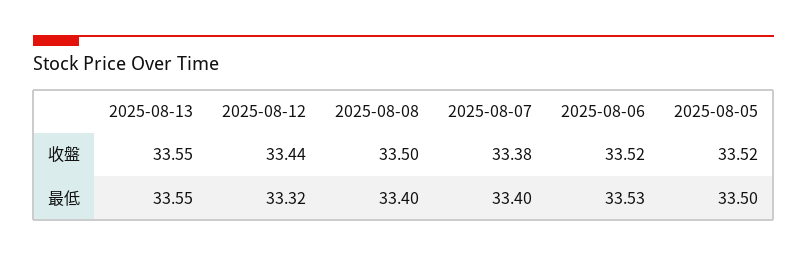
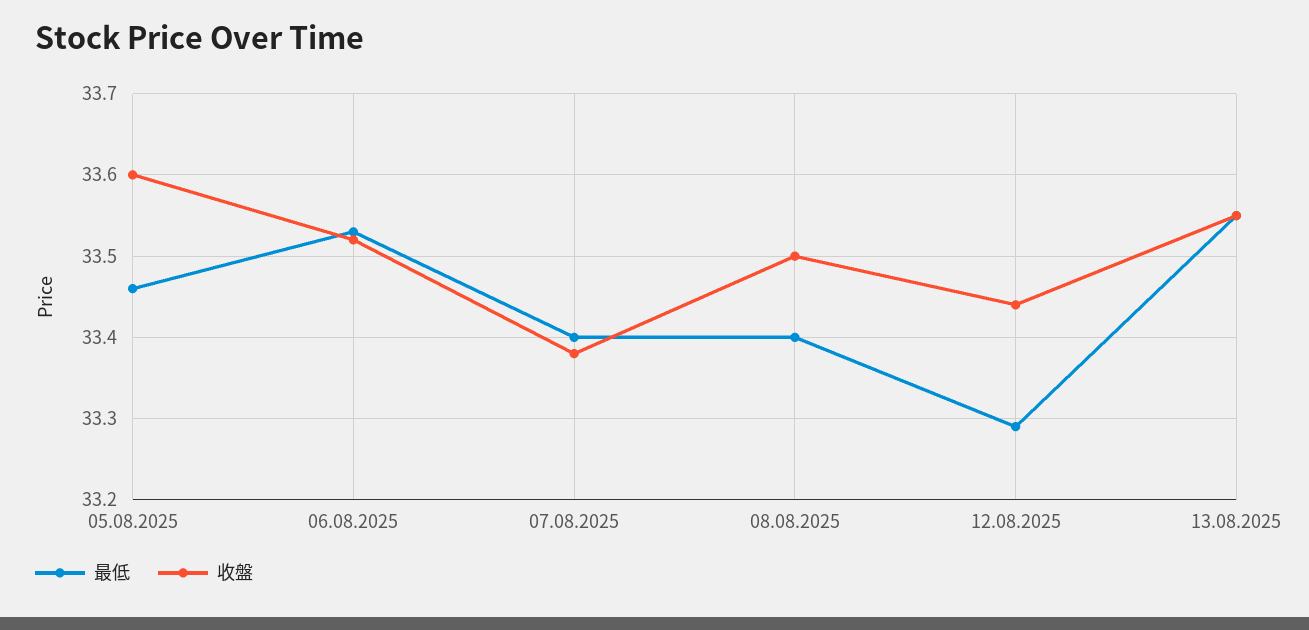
收盤, 2025-08-05: 33.52 -> 33.6
最低, 2025-08-12: 33.32 -> 33.29
最低, 2025-08-05: 33.5 -> 33.46

